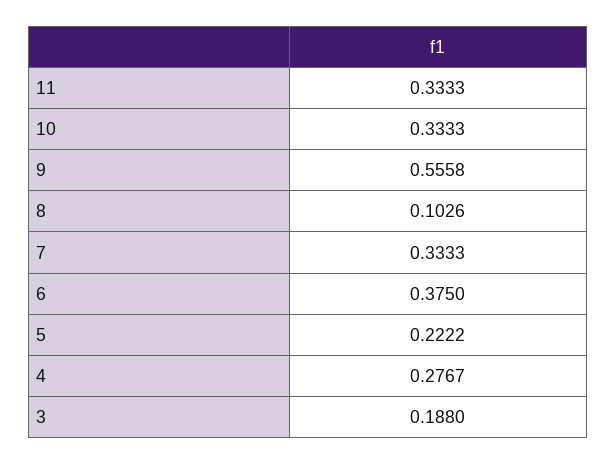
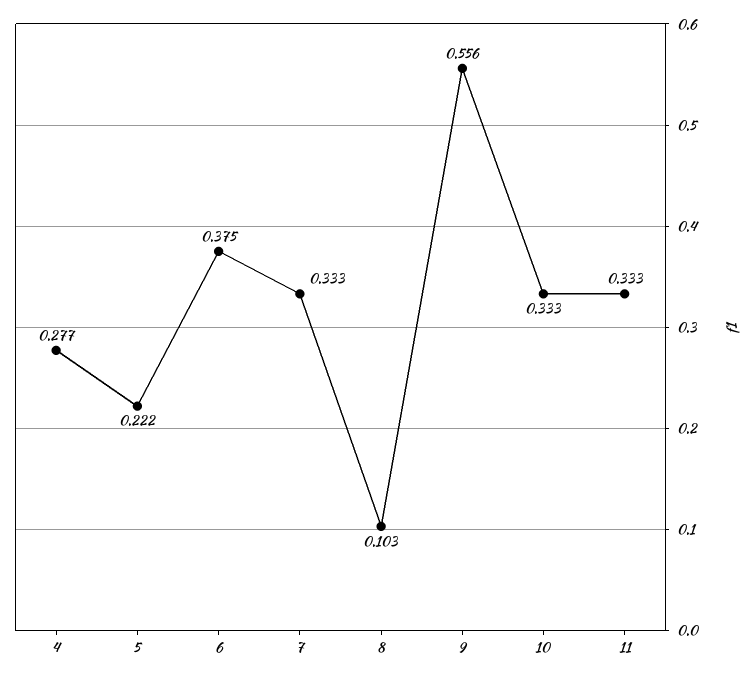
3: 0.188 -> none

